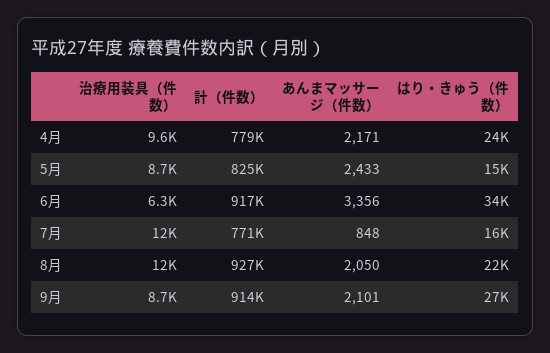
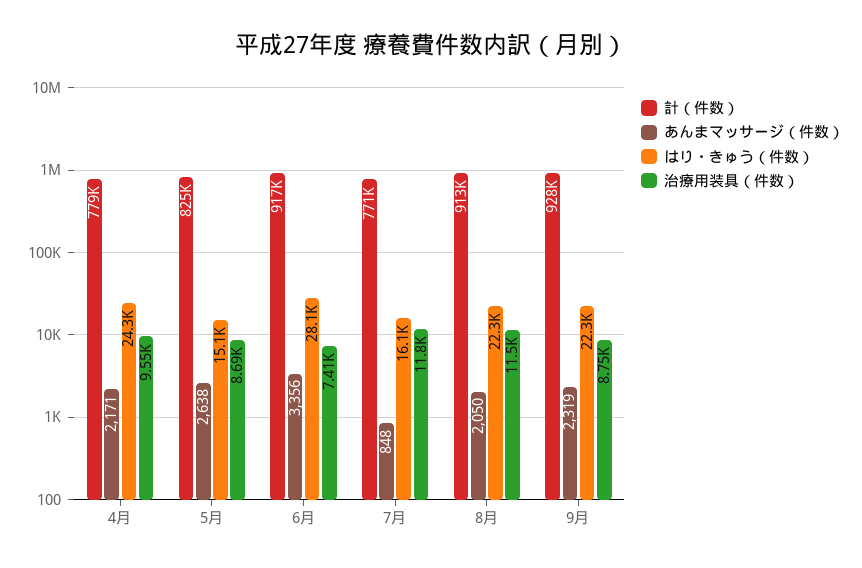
あんまマッサージ（件数）, 5月: 2433 -> 2638
治療用装具（件数）, 6月: 6300 -> 7410
はり・きゅう（件数）, 6月: 34000 -> 28100
計（件数）, 8月: 927000 -> 913000
計（件数）, 9月: 914000 -> 928000
あんまマッサージ（件数）, 9月: 2101 -> 2319
はり・きゅう（件数）, 9月: 27000 -> 22300

